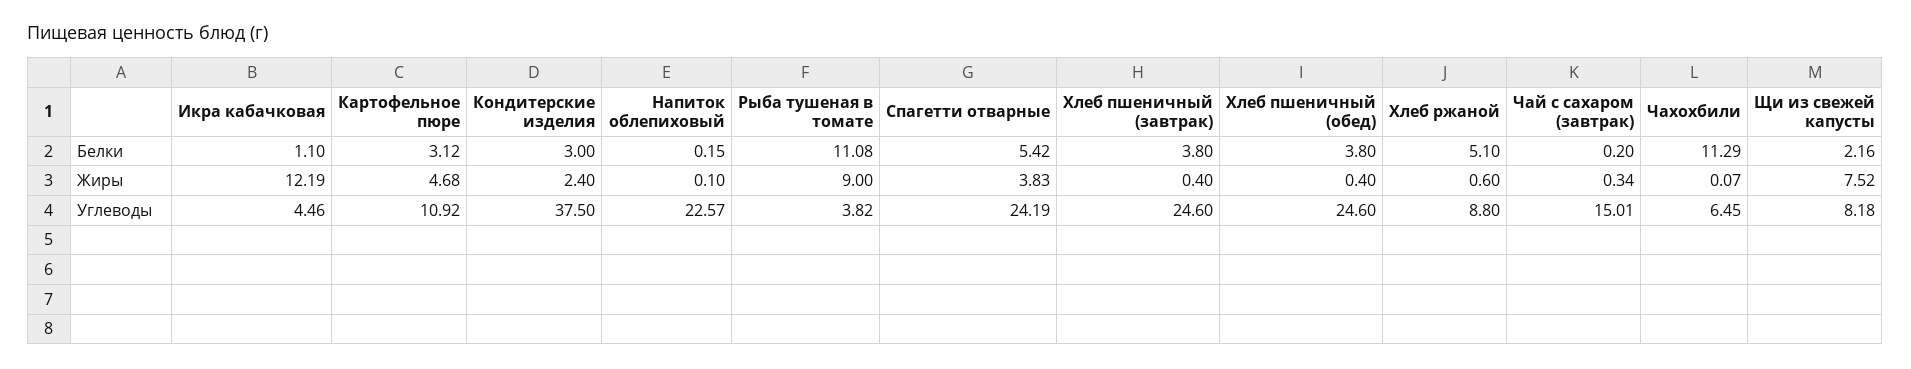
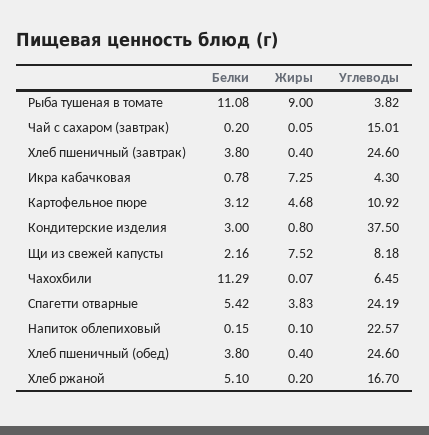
Икра кабачковая, Белки: 1.1 -> 0.78
Икра кабачковая, Жиры: 12.19 -> 7.25
Кондитерские изделия, Жиры: 2.4 -> 0.8
Хлеб ржаной, Жиры: 0.6 -> 0.2
Чай с сахаром (завтрак), Жиры: 0.34 -> 0.05
Икра кабачковая, Углеводы: 4.46 -> 4.3
Хлеб ржаной, Углеводы: 8.8 -> 16.7

